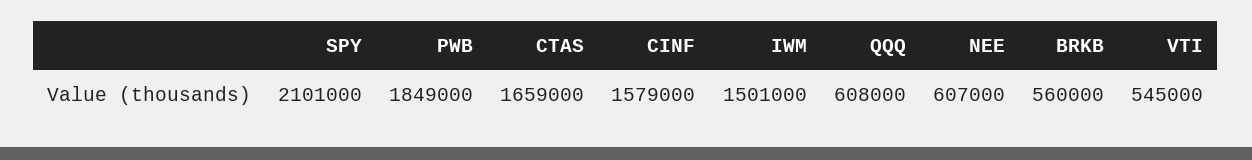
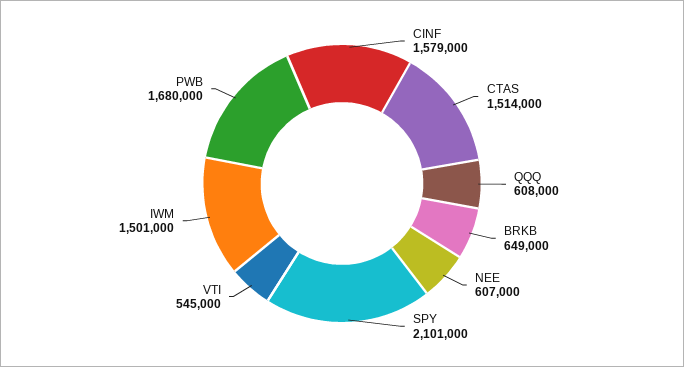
PWB: 1849000 -> 1680000
CTAS: 1659000 -> 1514000
BRKB: 560000 -> 649000

